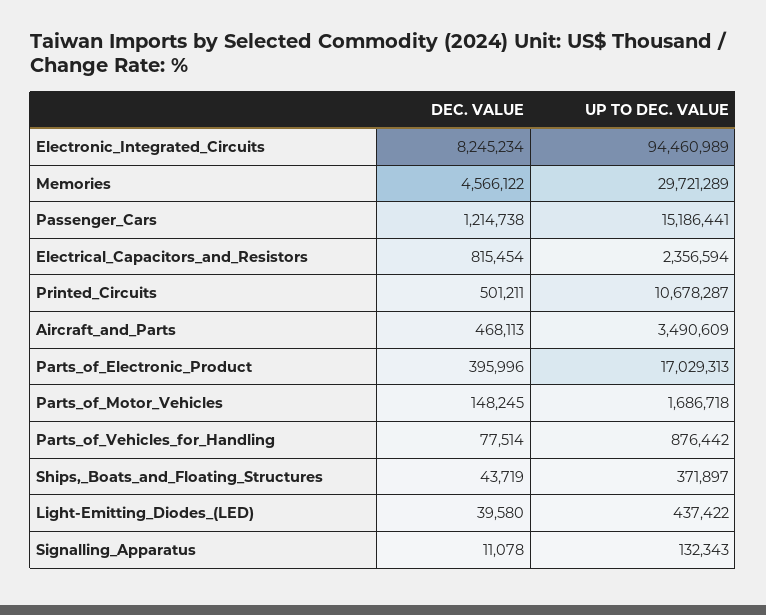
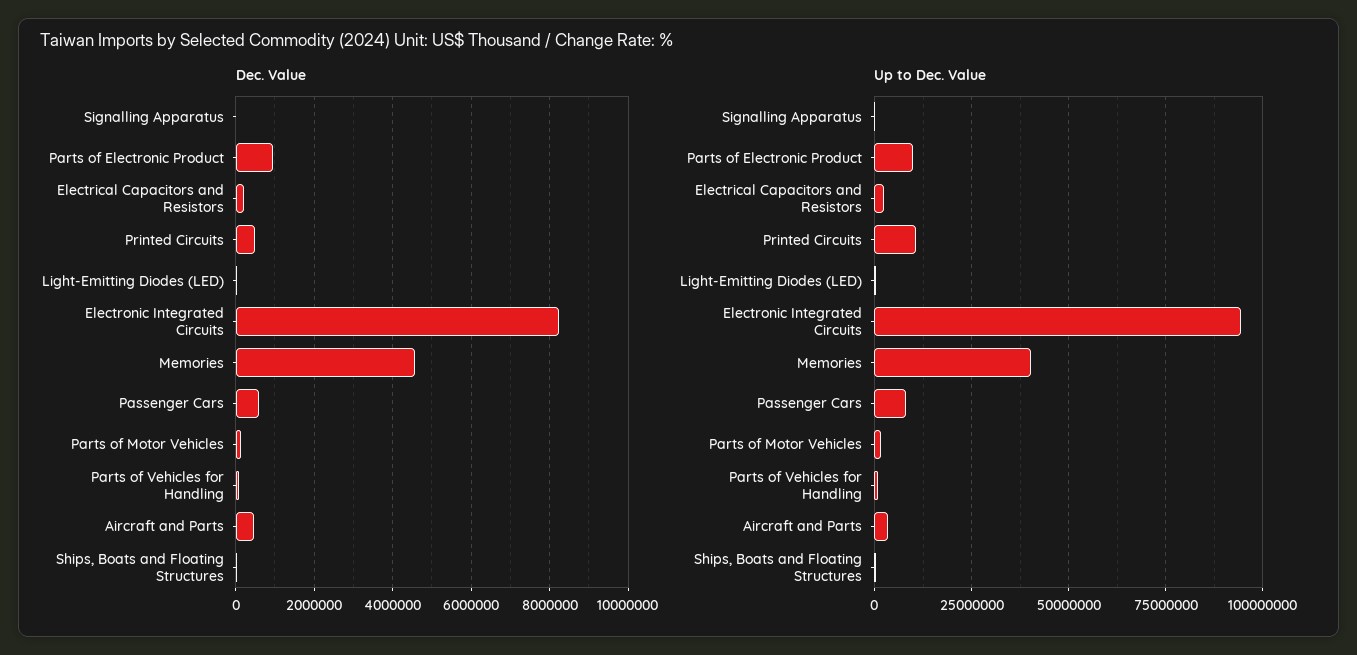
UP TO DEC. VALUE, Memories: 29721289 -> 40000000
DEC. VALUE, Passenger_Cars: 1214738 -> 600000
UP TO DEC. VALUE, Passenger_Cars: 15186441 -> 7500000
DEC. VALUE, Electrical_Capacitors_and_Resistors: 815454 -> 200000
DEC. VALUE, Parts_of_Electronic_Product: 395996 -> 1000000
UP TO DEC. VALUE, Parts_of_Electronic_Product: 17029313 -> 10000000

